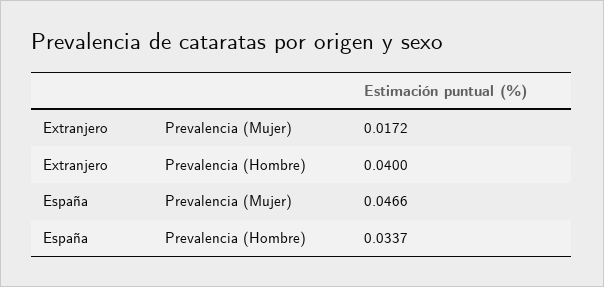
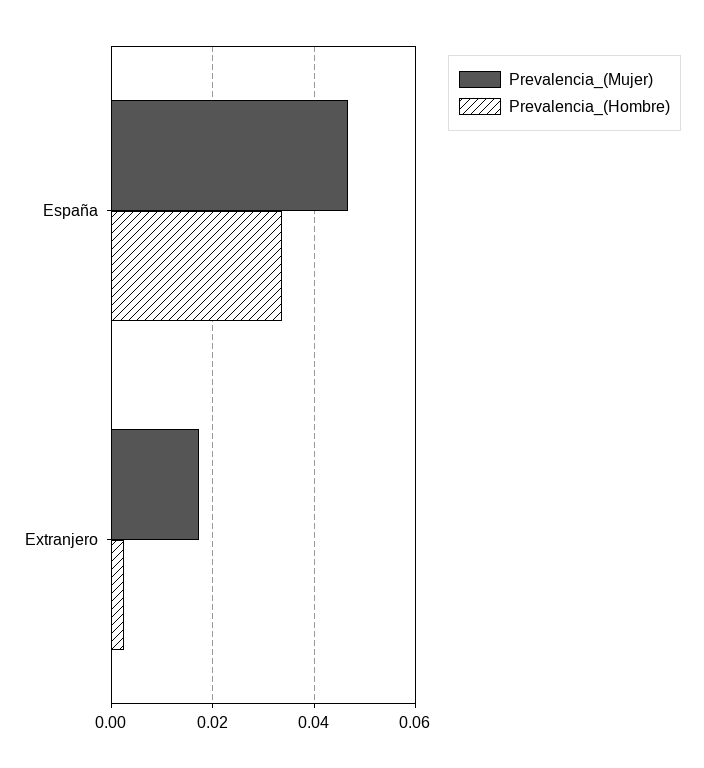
Prevalencia (Hombre), Extranjero: 0.04 -> 0.002

